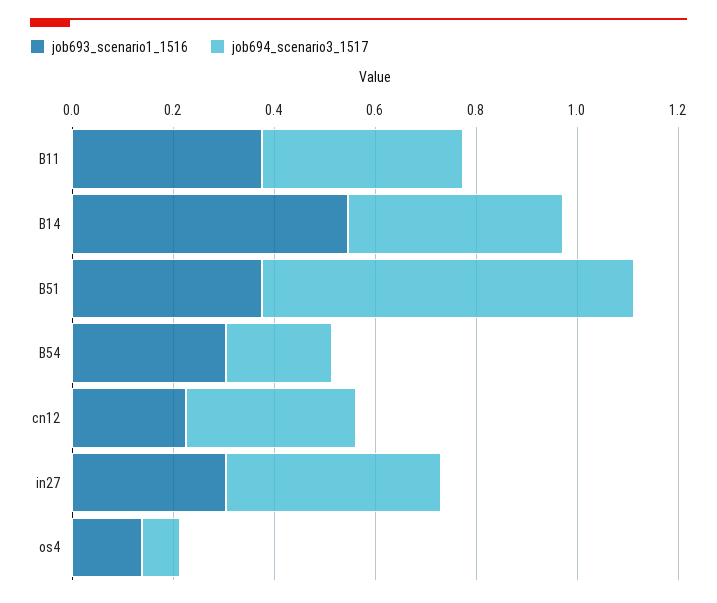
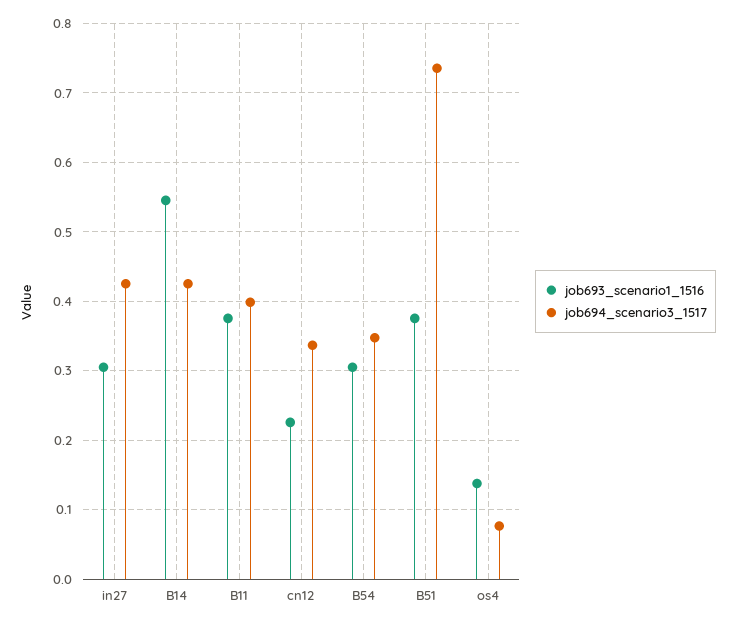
job694_scenario3_1517, B54: 0.2 -> 0.35

